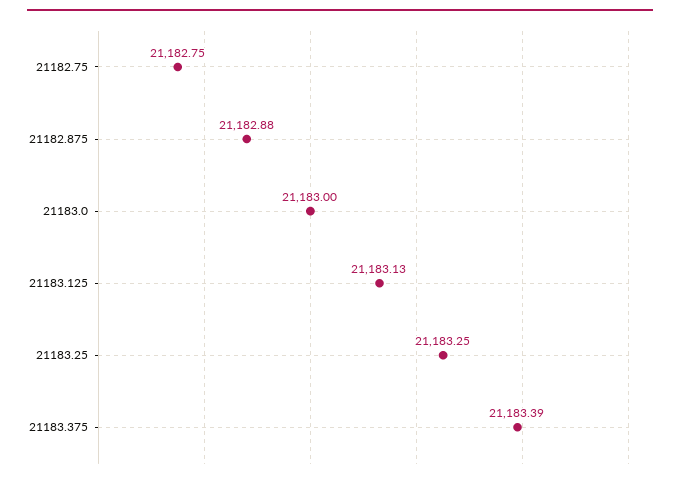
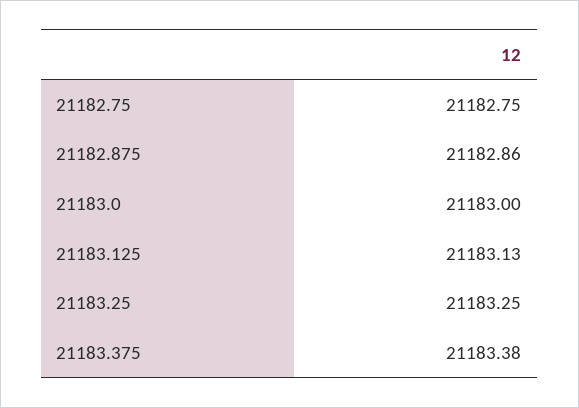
21182.875: 21182.88 -> 21182.86
21183.375: 21183.39 -> 21183.38

